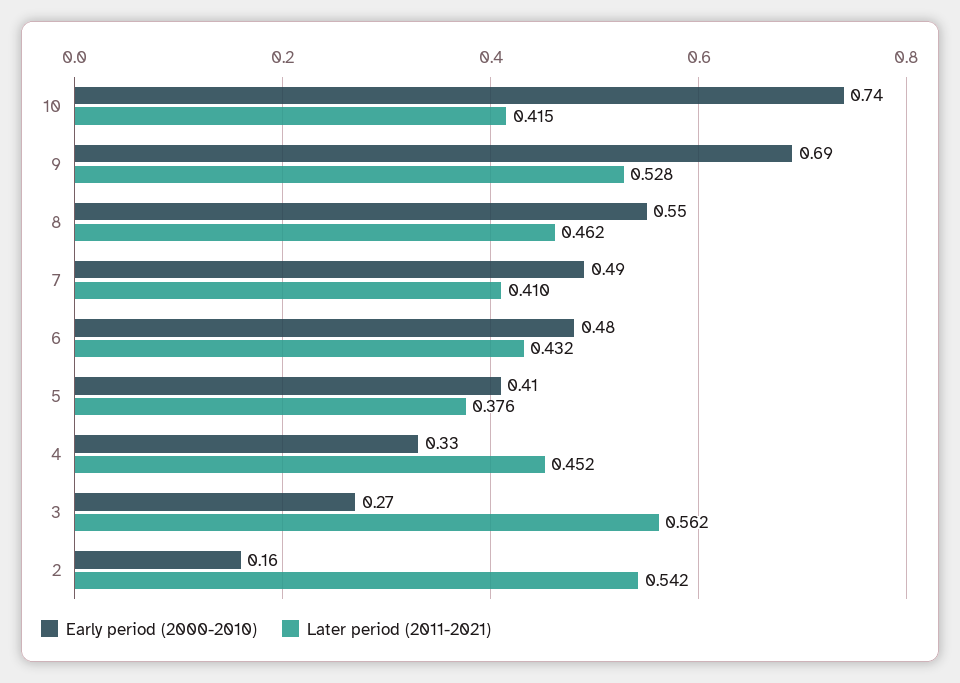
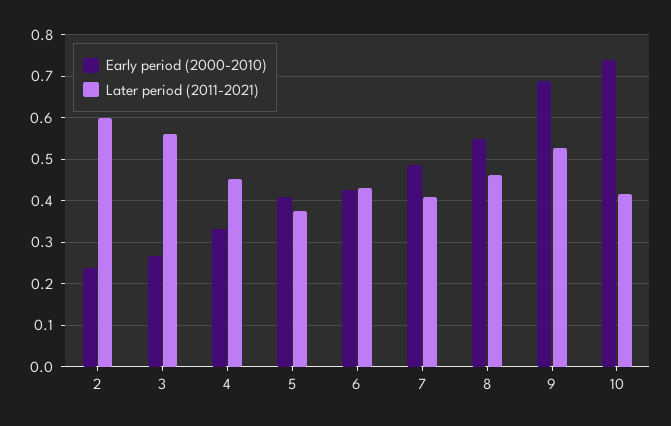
Early period (2000-2010), 6: 0.48 -> 0.42
Early period (2000-2010), 2: 0.16 -> 0.24
Later period (2011-2021), 2: 0.542 -> 0.6

